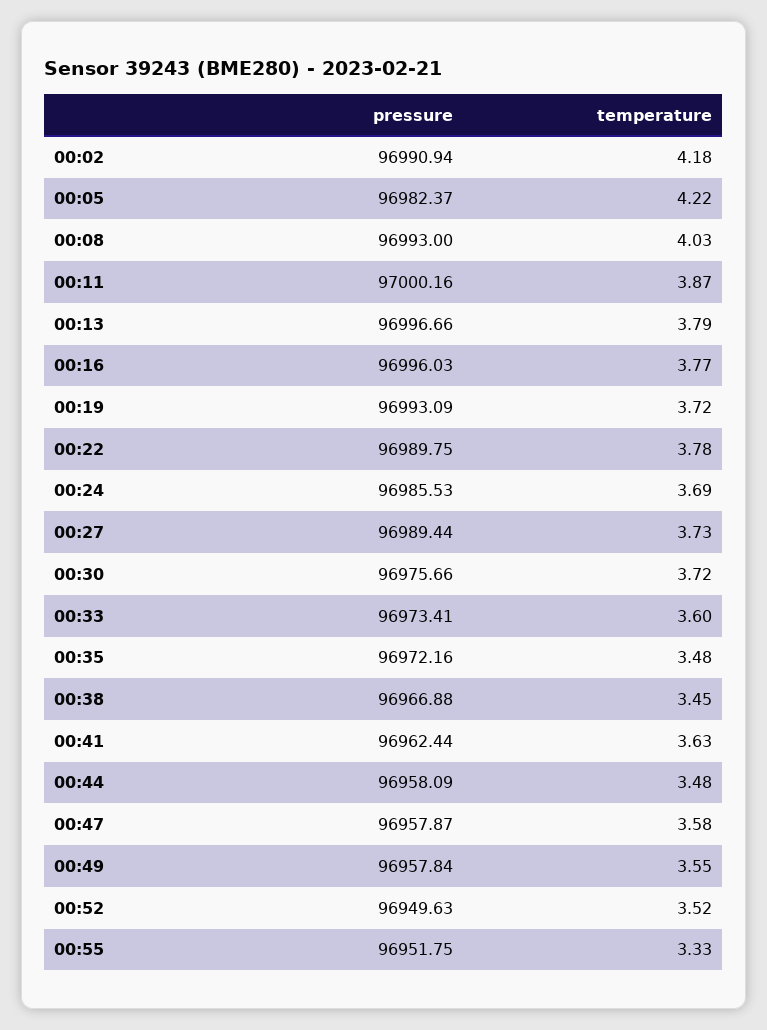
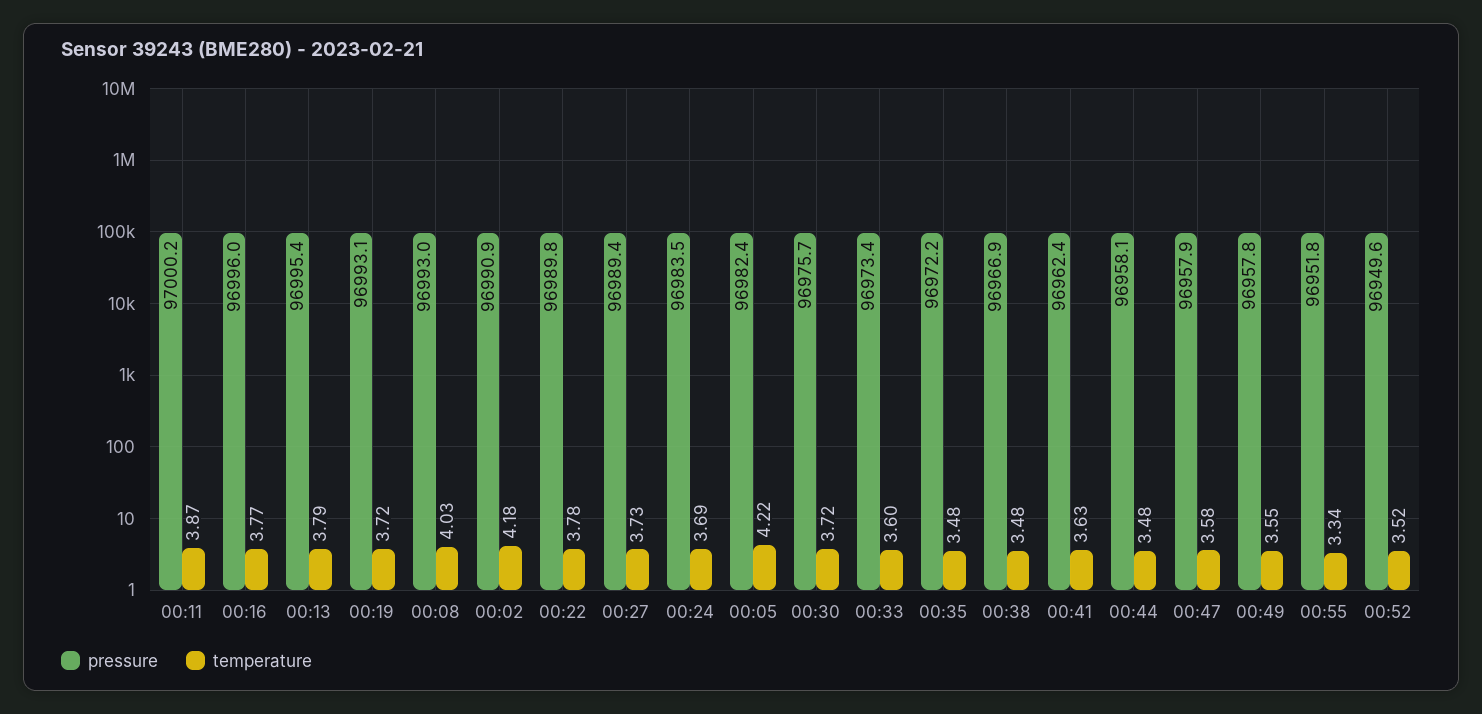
pressure, 00:13: 96996.66 -> 96995.4
pressure, 00:24: 96985.53 -> 96983.5
temperature, 00:38: 3.45 -> 3.48
temperature, 00:55: 3.33 -> 3.34

